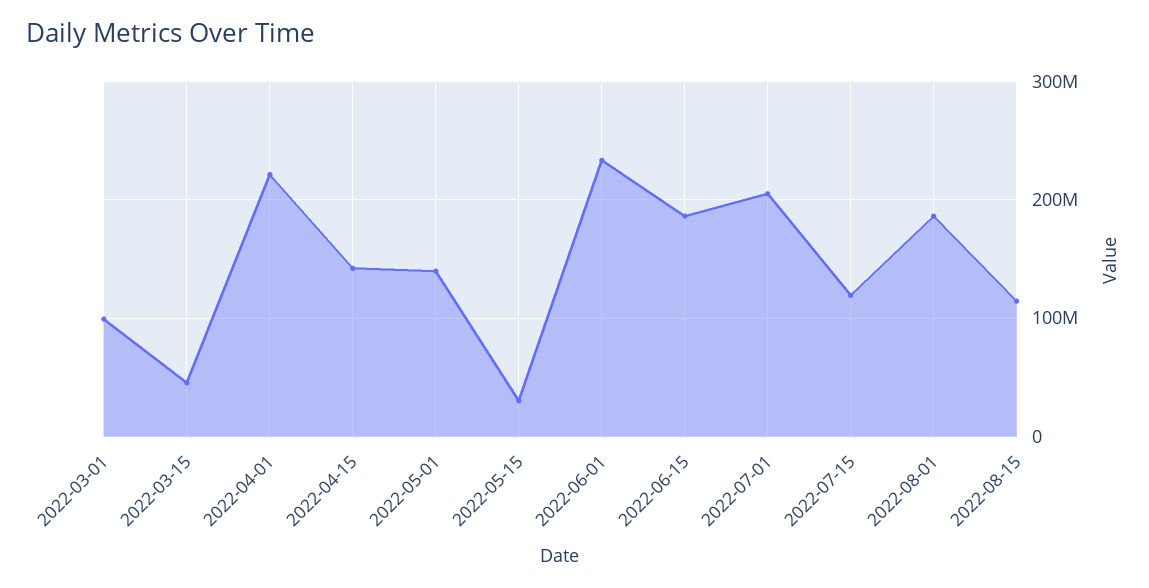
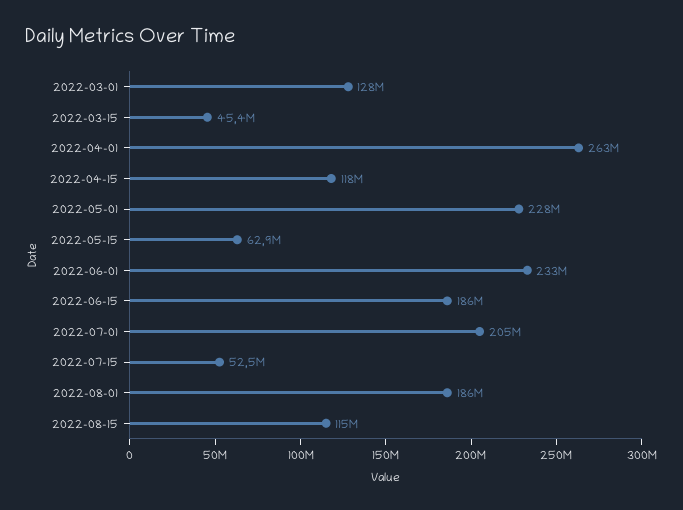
2022-03-01: 100000000 -> 128000000
2022-04-01: 220000000 -> 263000000
2022-04-15: 140000000 -> 118000000
2022-05-01: 140000000 -> 228000000
2022-05-15: 30000000 -> 62900000
2022-07-15: 120000000 -> 52500000

